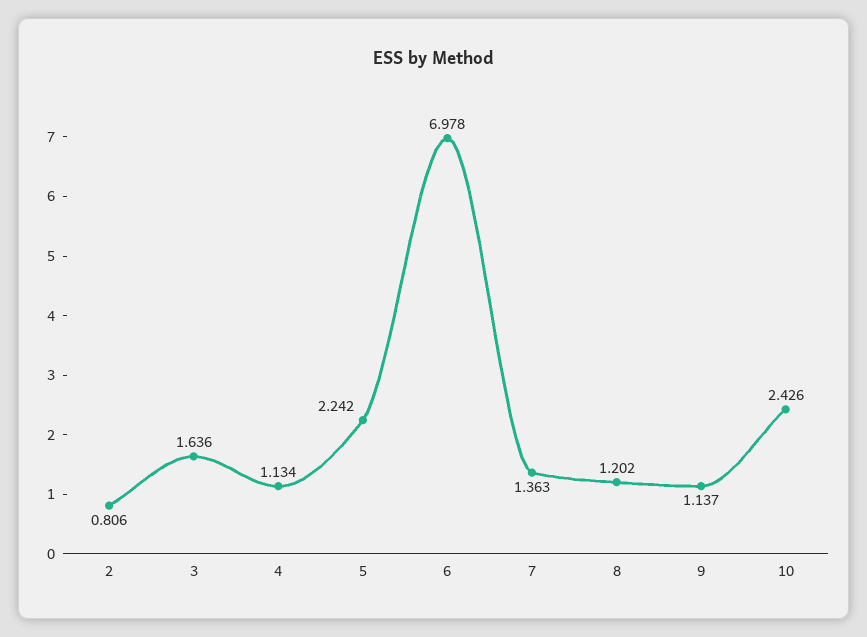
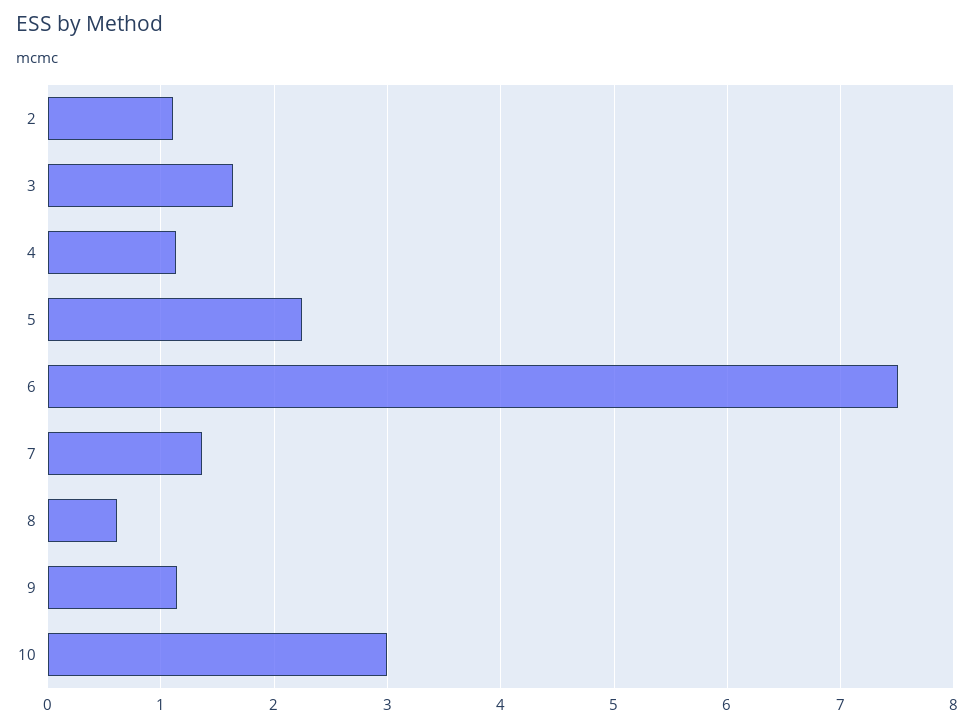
2: 0.806 -> 1.1
6: 6.978 -> 7.5
8: 1.202 -> 0.6
10: 2.426 -> 3

